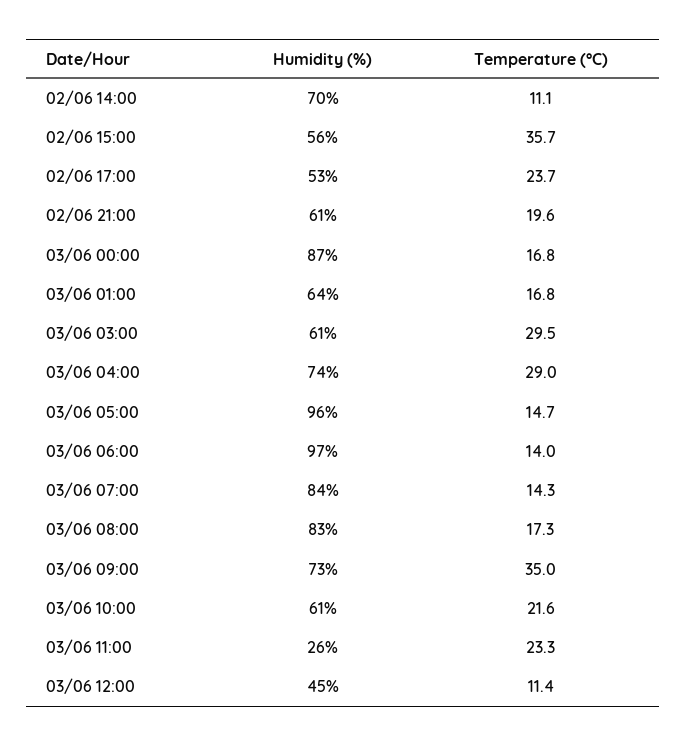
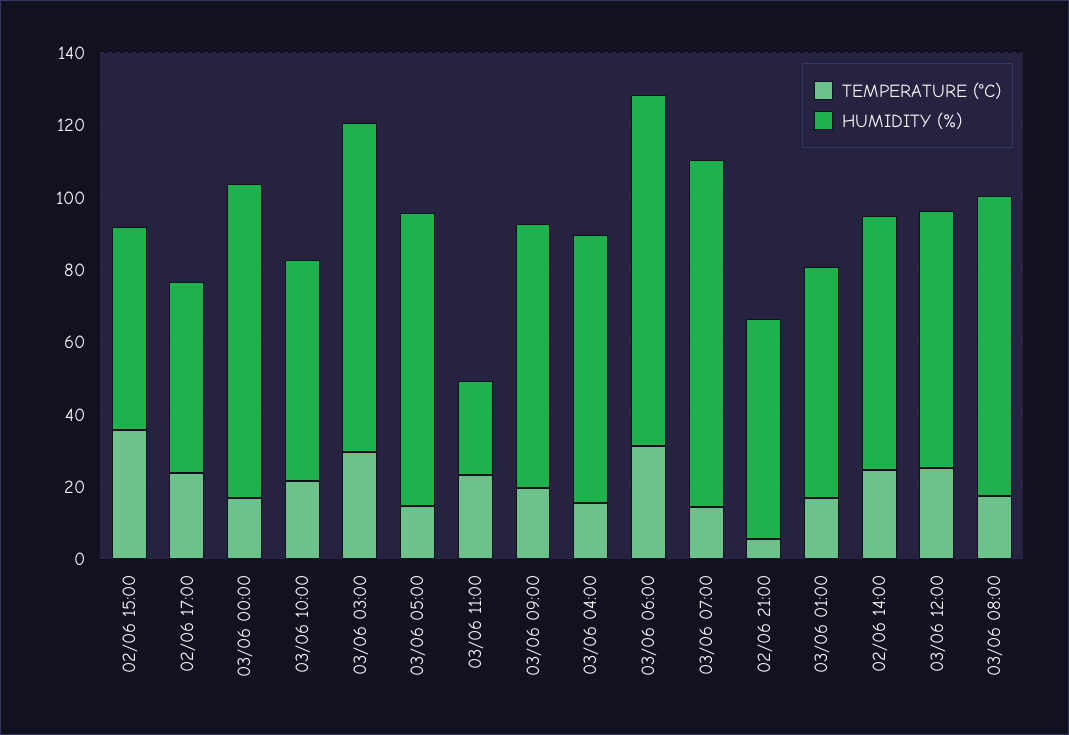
Temperature (°C), 02/06 14:00: 11.1 -> 25
Temperature (°C), 02/06 21:00: 19.6 -> 5
Humidity (%), 03/06 03:00: 61 -> 90
Temperature (°C), 03/06 04:00: 29 -> 15
Humidity (%), 03/06 05:00: 96 -> 80
Temperature (°C), 03/06 06:00: 14 -> 30
Humidity (%), 03/06 07:00: 84 -> 95
Temperature (°C), 03/06 09:00: 35 -> 20
Humidity (%), 03/06 12:00: 45 -> 70
Temperature (°C), 03/06 12:00: 11.4 -> 25

